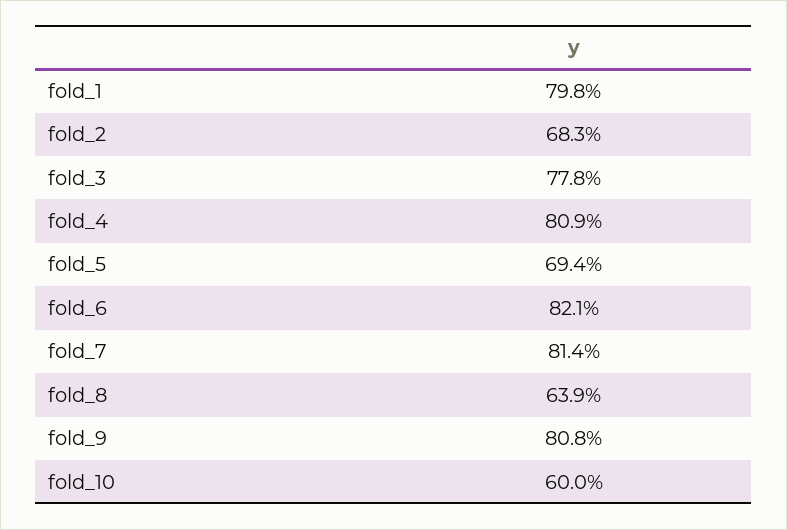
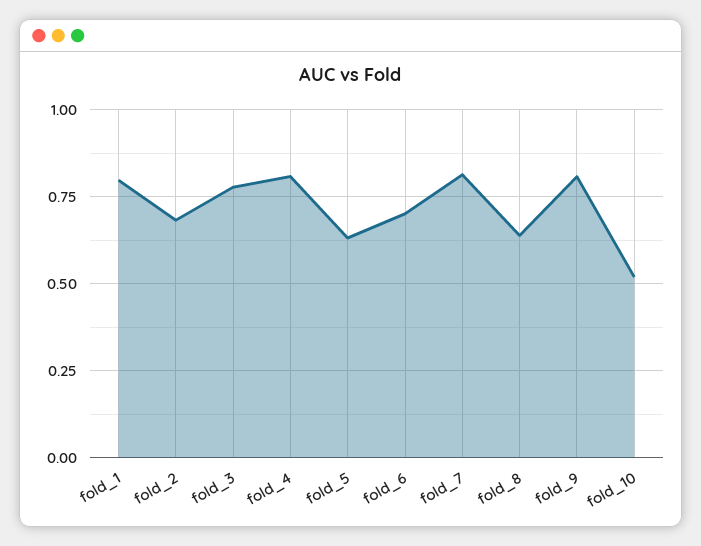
fold_5: 0.694 -> 0.625
fold_6: 0.821 -> 0.7
fold_10: 0.6 -> 0.525

